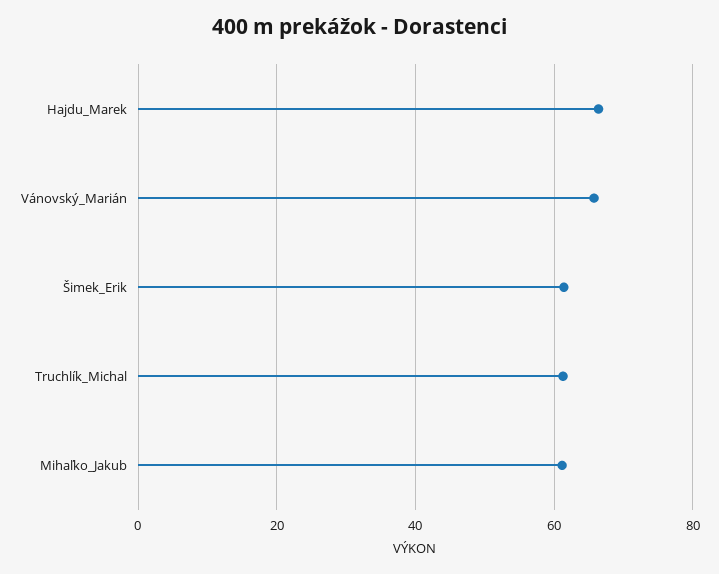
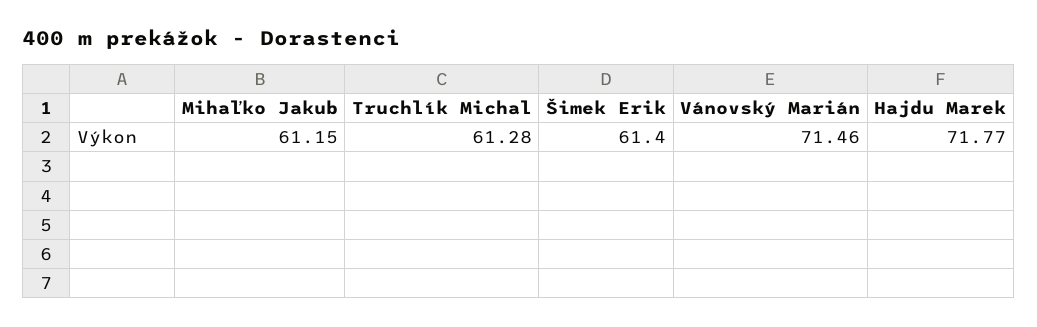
Hajdu_Marek: 66 -> 71.77
Vánovský_Marián: 66 -> 71.46

